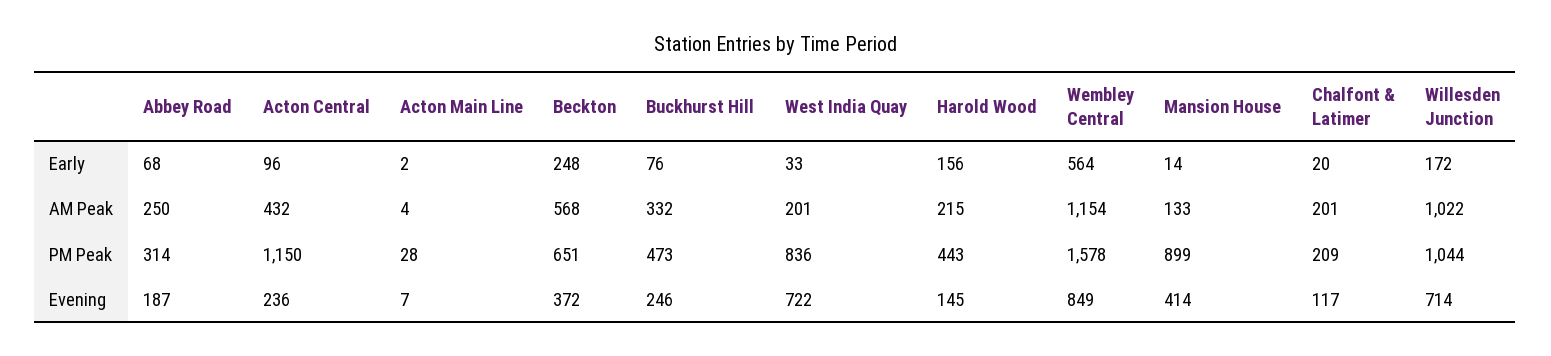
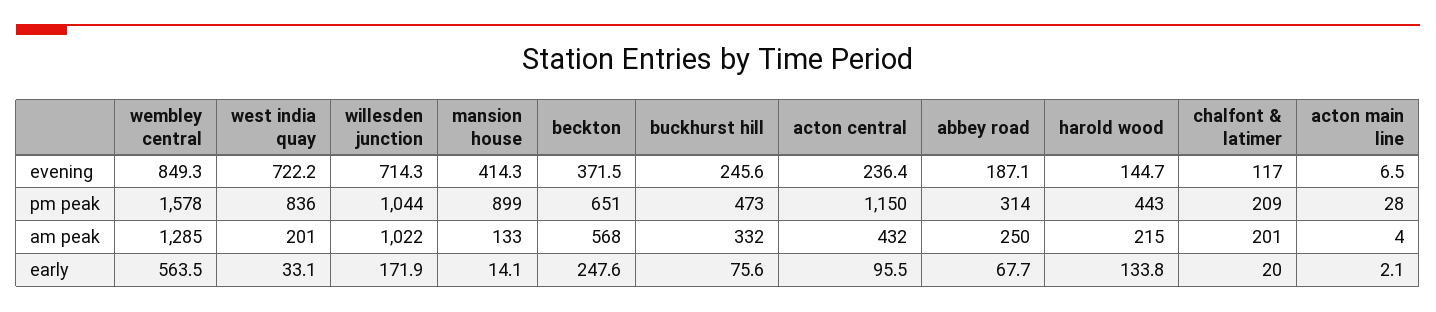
Harold Wood, Early: 156 -> 133.8
Wembley Central, AM Peak: 1154 -> 1285

